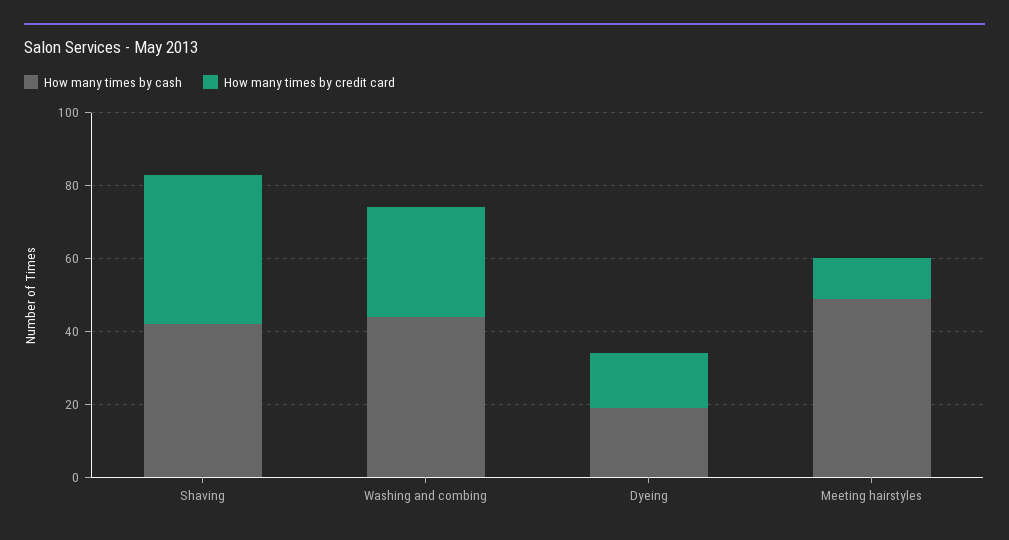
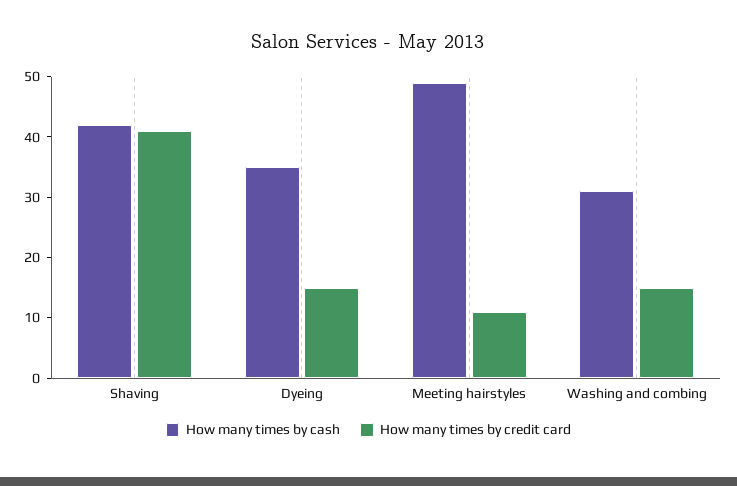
How many times by cash, Washing and combing: 45 -> 30
How many times by credit card, Washing and combing: 30 -> 15
How many times by cash, Dyeing: 20 -> 35

